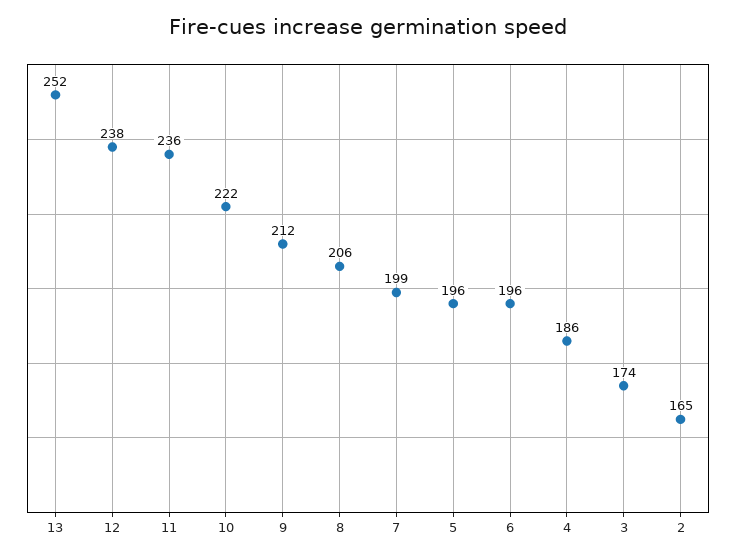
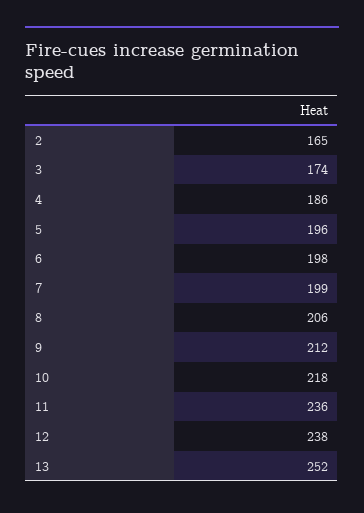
10: 222 -> 218
6: 196 -> 198

